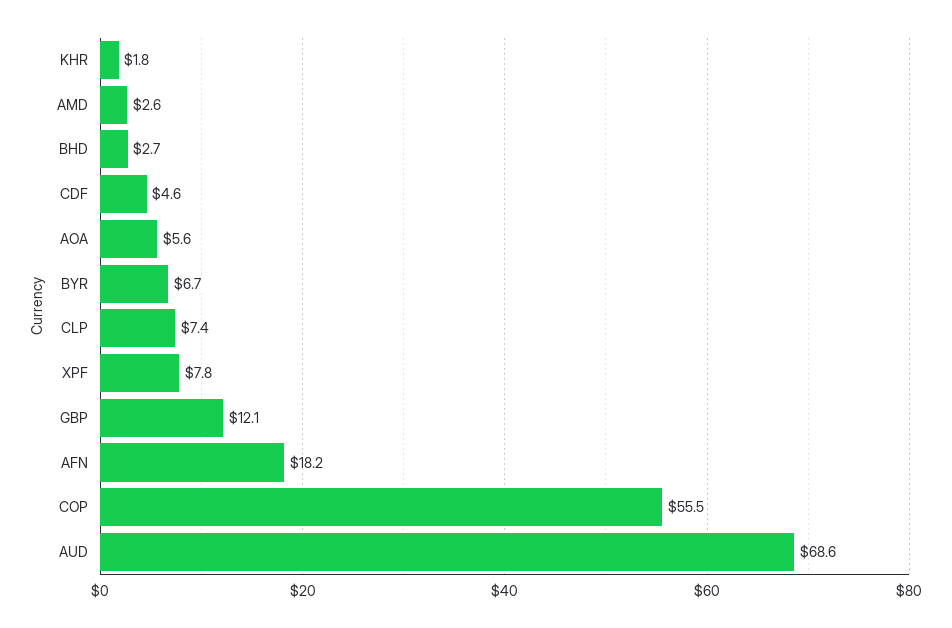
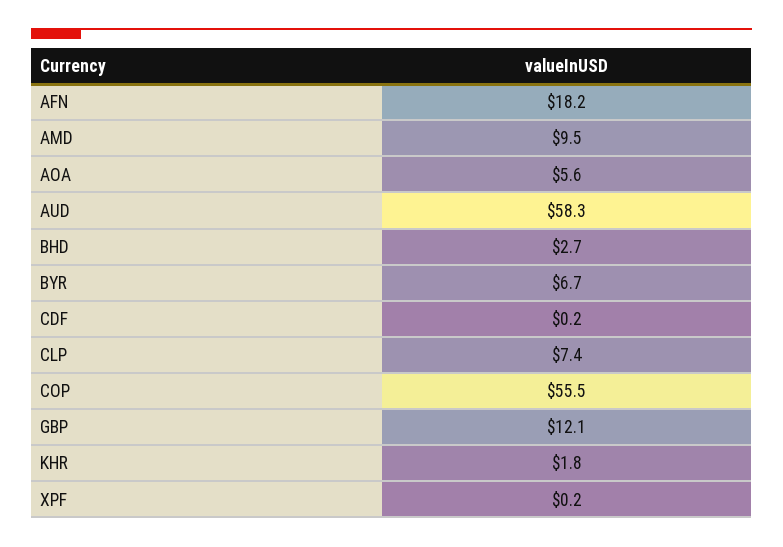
AMD: 2.6 -> 9.5
CDF: 4.6 -> 0.2
XPF: 7.8 -> 0.2
AUD: 68.6 -> 58.3

